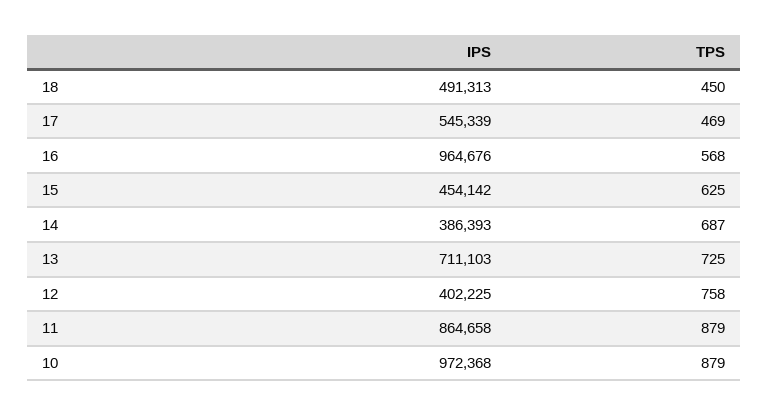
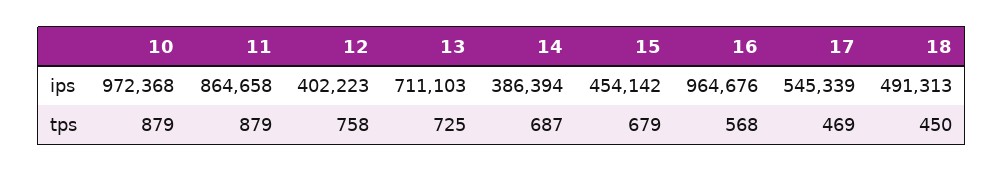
TPS, 15: 625 -> 679
IPS, 14: 386393 -> 386394
IPS, 12: 402225 -> 402223

